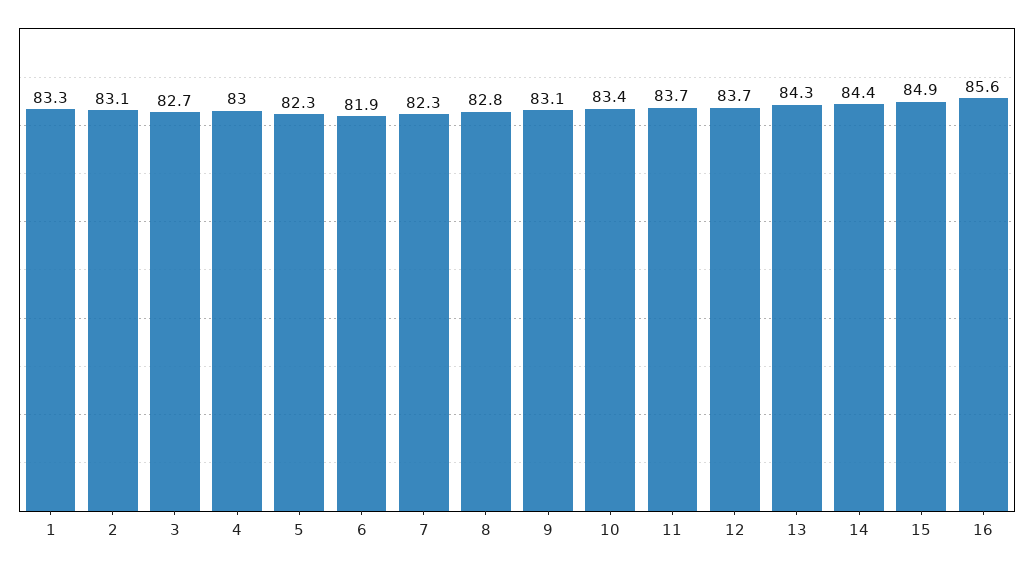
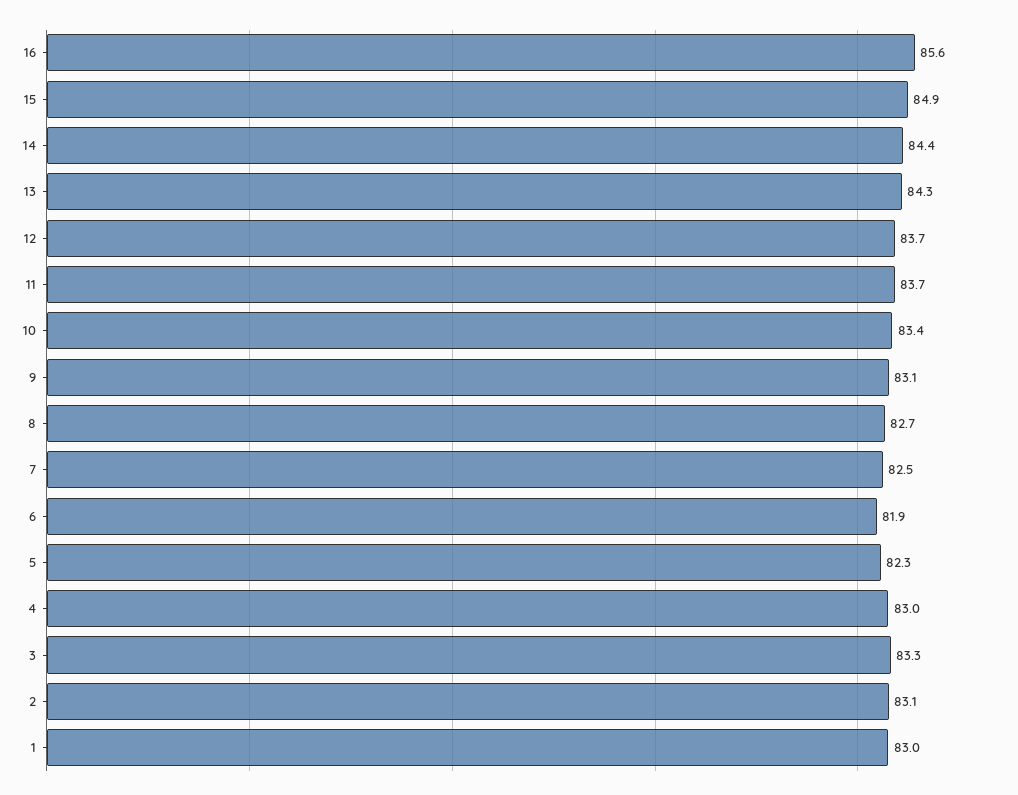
1: 83.3 -> 83
3: 82.7 -> 83.3
7: 82.3 -> 82.5
8: 82.8 -> 82.7

